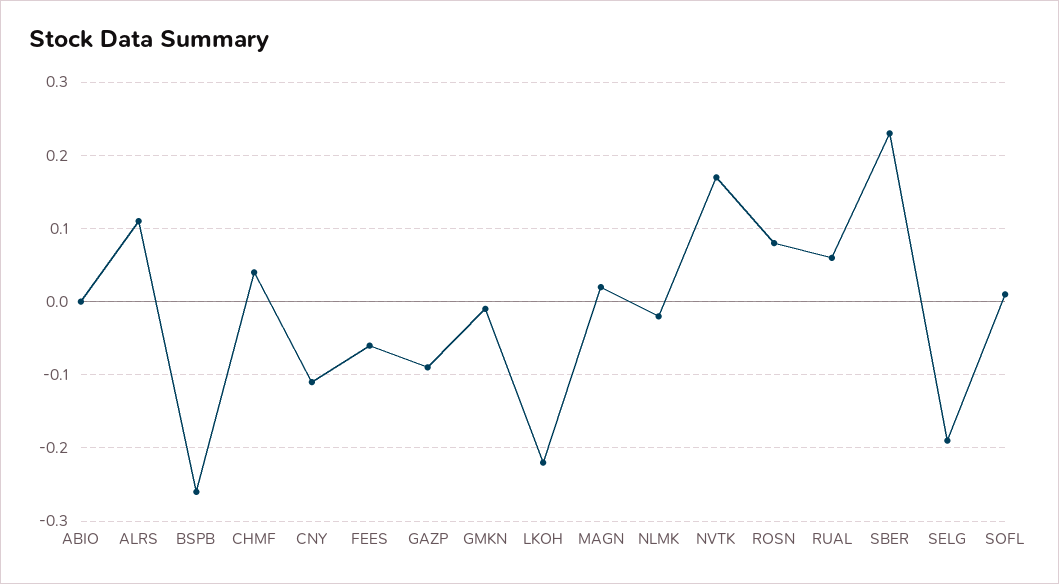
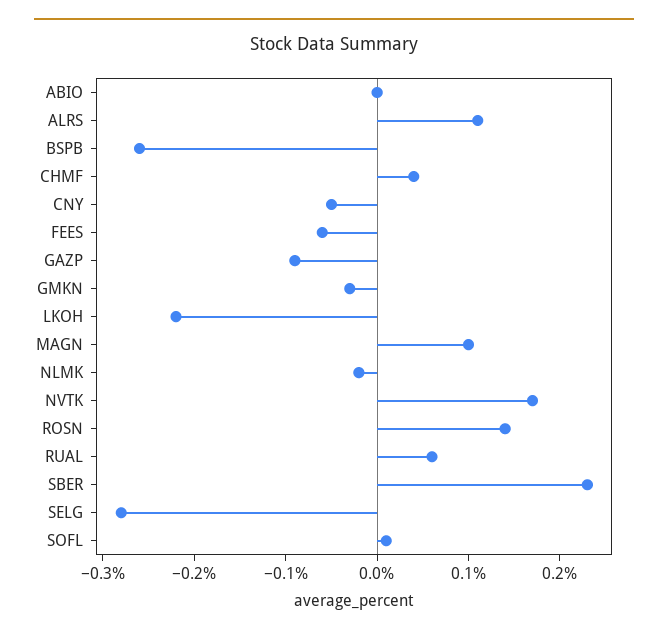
CNY: -0.11 -> -0.05
GMKN: -0.01 -> -0.03
MAGN: 0.02 -> 0.1
ROSN: 0.08 -> 0.14
SELG: -0.19 -> -0.28

